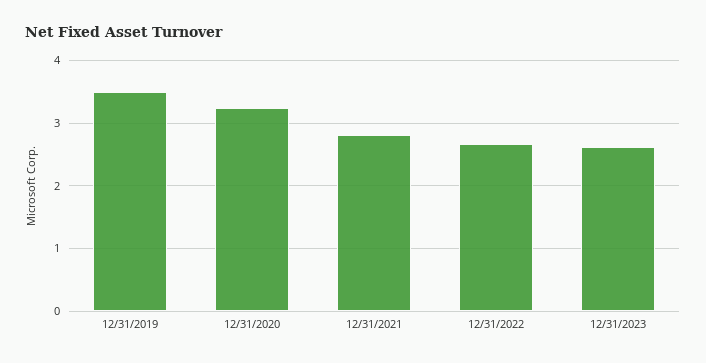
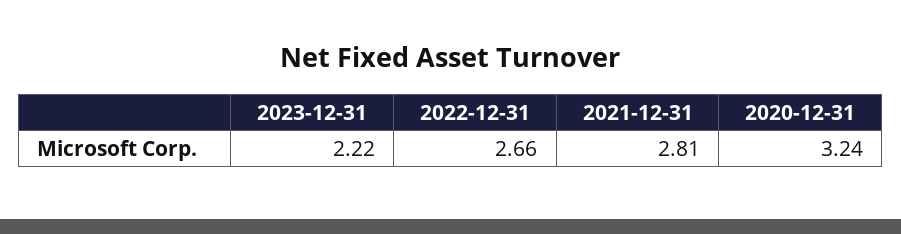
12/31/2019: 3.5 -> none
12/31/2023: 2.6 -> 2.22

